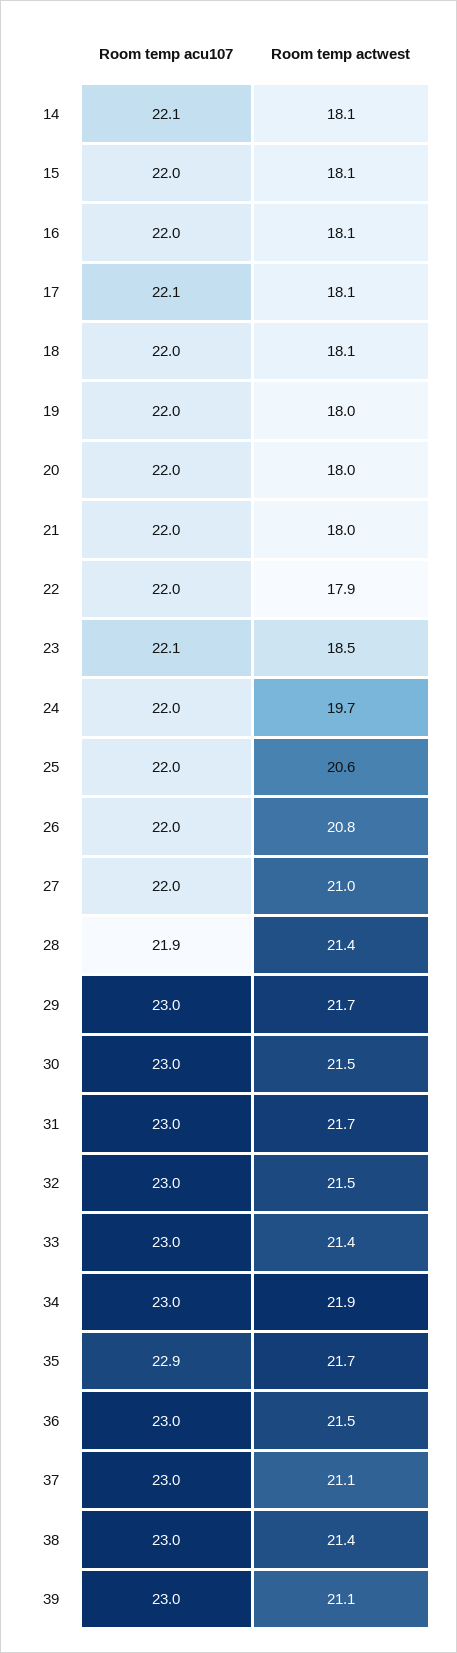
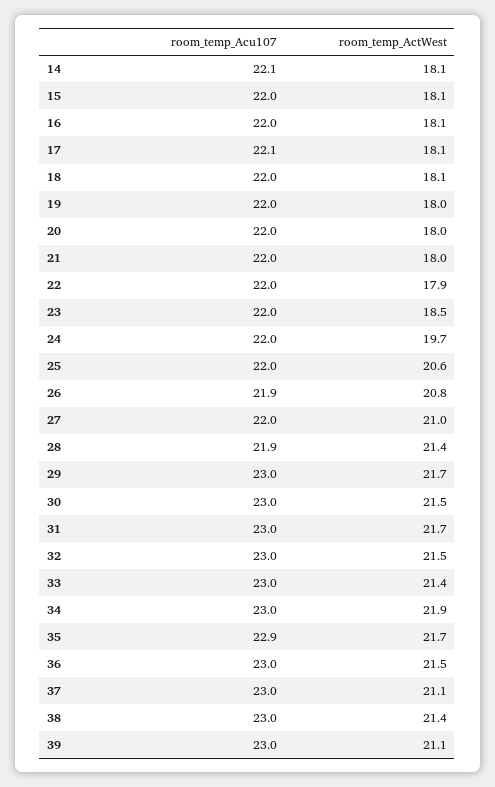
Room temp acu107, 23: 22.1 -> 22
Room temp acu107, 26: 22 -> 21.9

